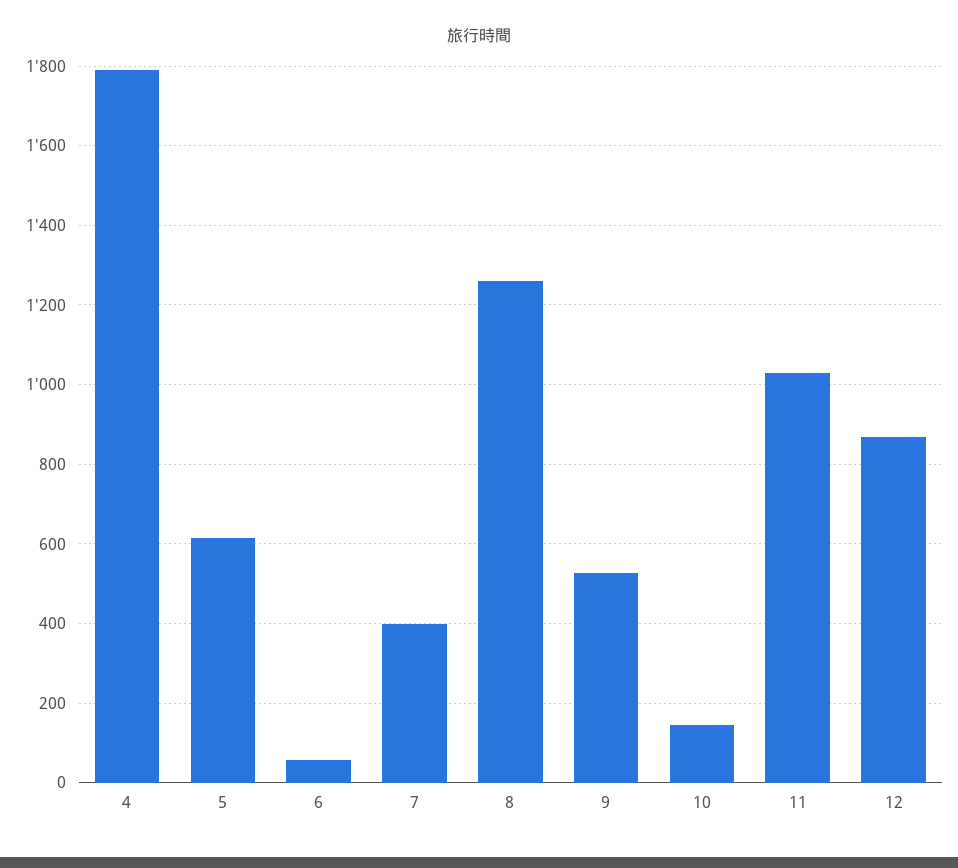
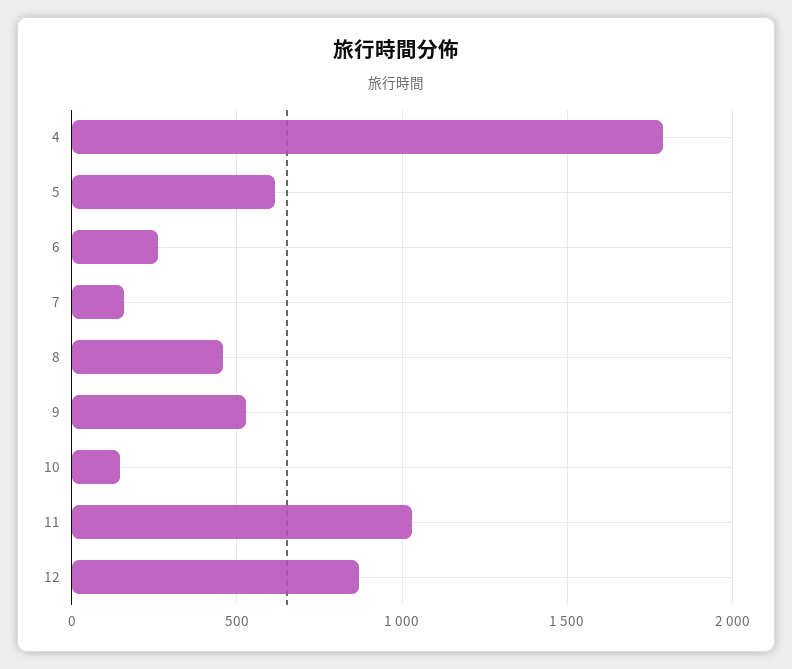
6: 60 -> 250
7: 400 -> 150
8: 1260 -> 450

